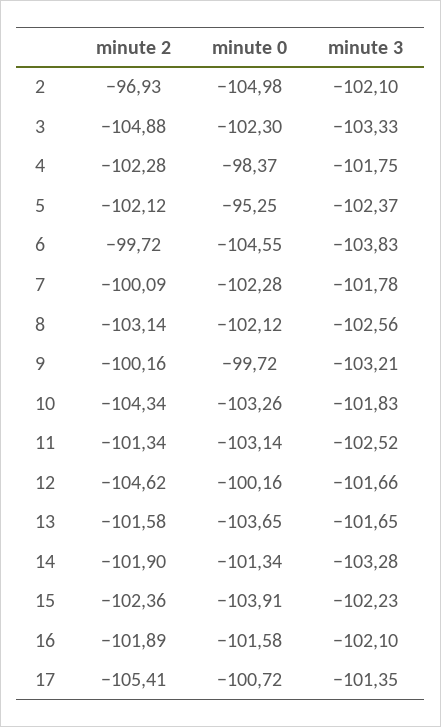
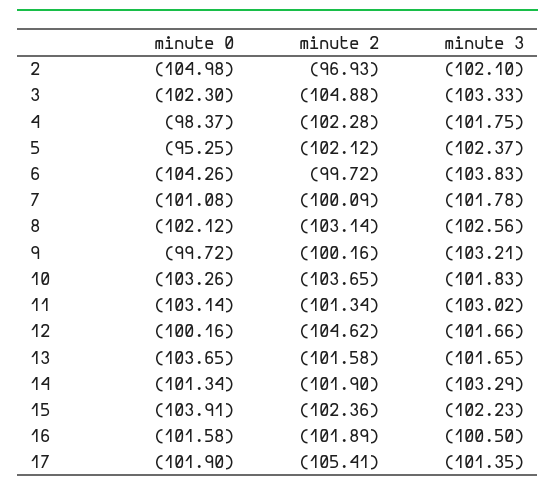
minute 0, 6: -104.55 -> -104.26
minute 0, 7: -102.28 -> -101.08
minute 2, 10: -104.34 -> -103.65
minute 3, 11: -102.52 -> -103.02
minute 3, 14: -103.28 -> -103.29
minute 3, 16: -102.1 -> -100.5
minute 0, 17: -100.72 -> -101.9

